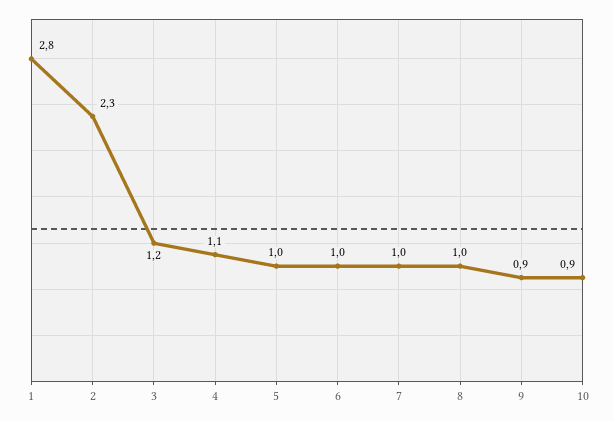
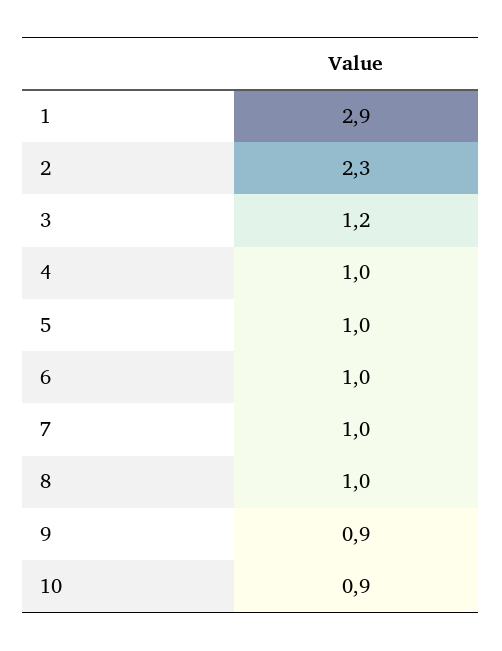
1: 2.8 -> 2.9
4: 1.1 -> 1

